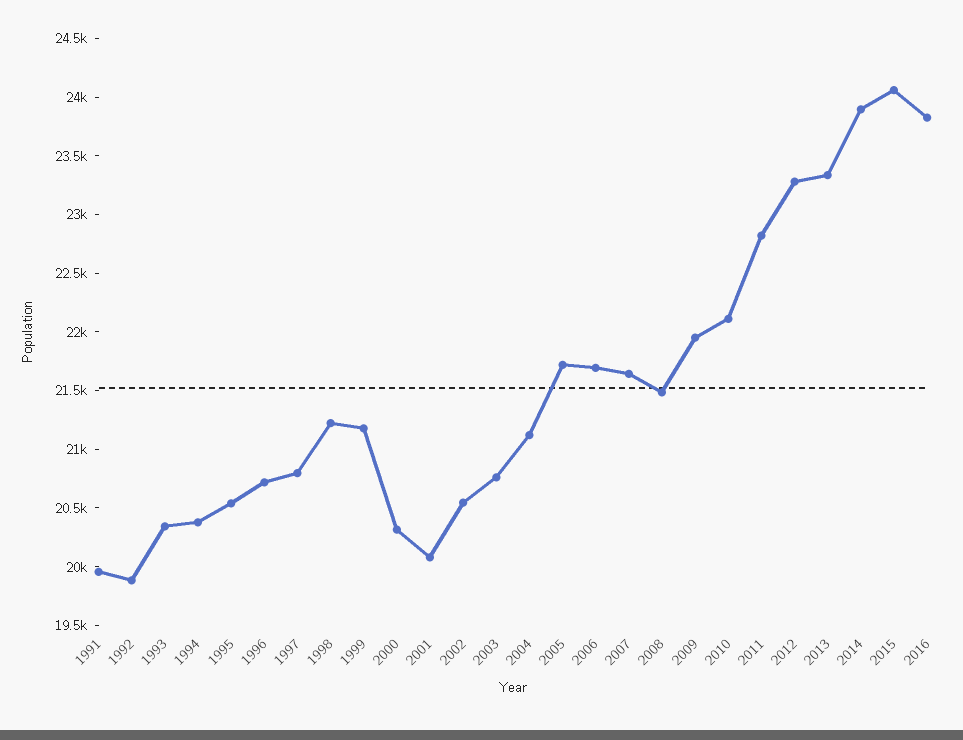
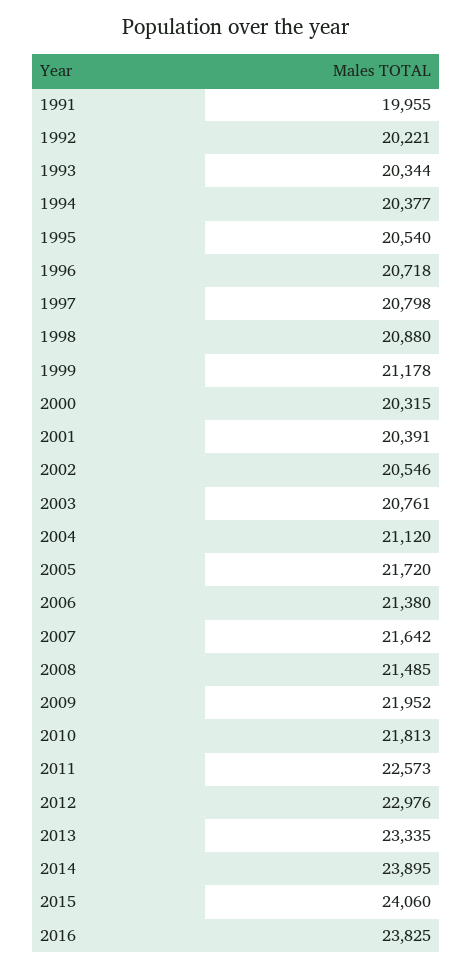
1992: 19900 -> 20221
1998: 21200 -> 20880
2001: 20100 -> 20391
2006: 21700 -> 21380
2010: 22100 -> 21813
2011: 22800 -> 22573
2012: 23300 -> 22976

